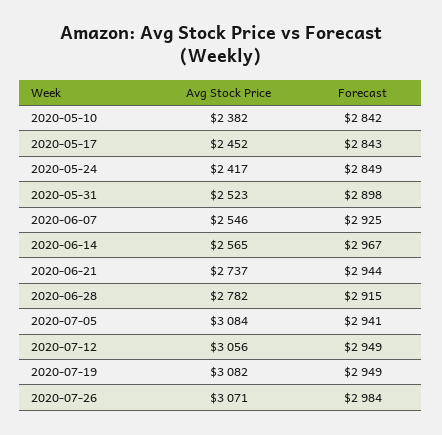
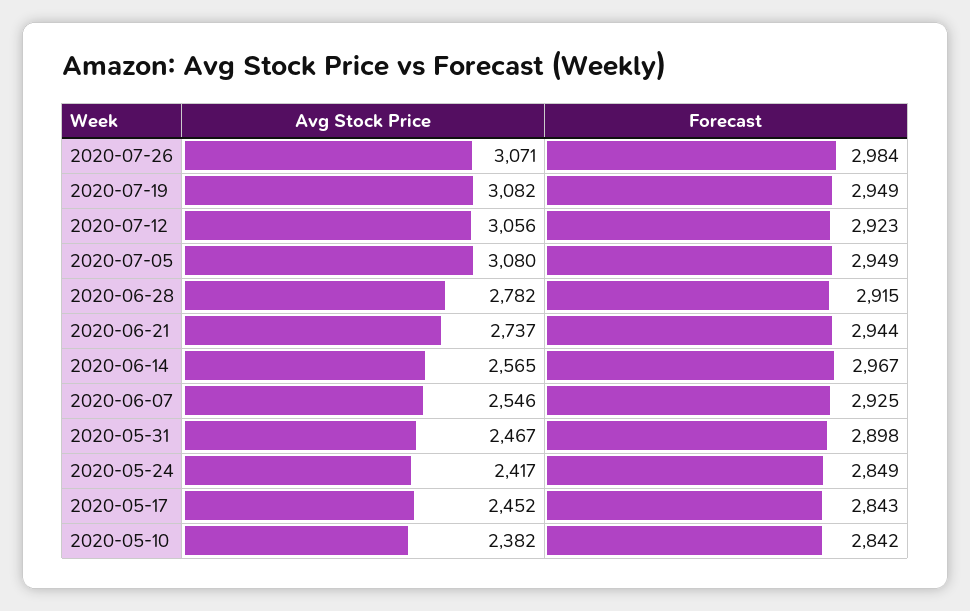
Avg Stock Price, 2020-05-31: 2523 -> 2467
Avg Stock Price, 2020-07-05: 3084 -> 3080
Forecast, 2020-07-05: 2941 -> 2949
Forecast, 2020-07-12: 2949 -> 2923

